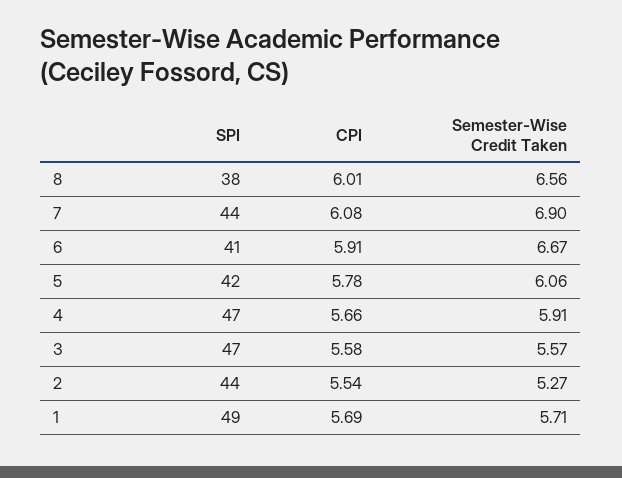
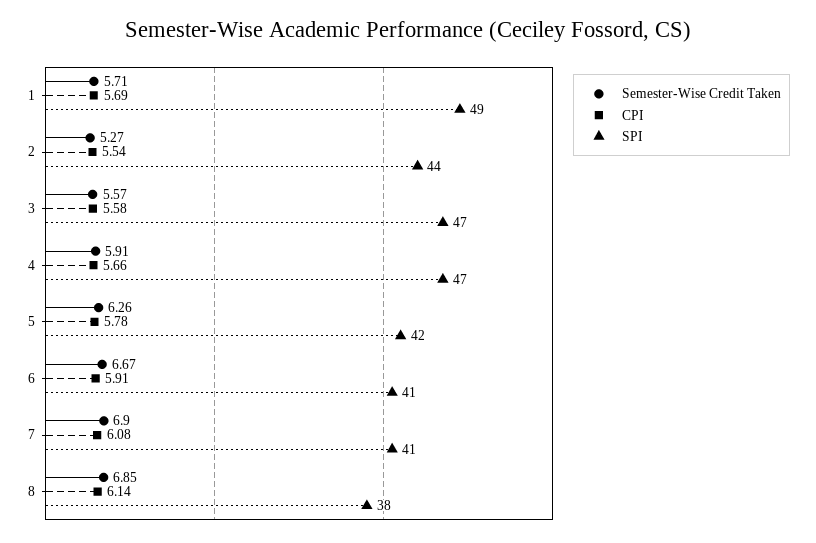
CPI, 8: 6.01 -> 6.14
Semester-Wise Credit Taken, 8: 6.56 -> 6.85
SPI, 7: 44 -> 41
Semester-Wise Credit Taken, 5: 6.06 -> 6.26

